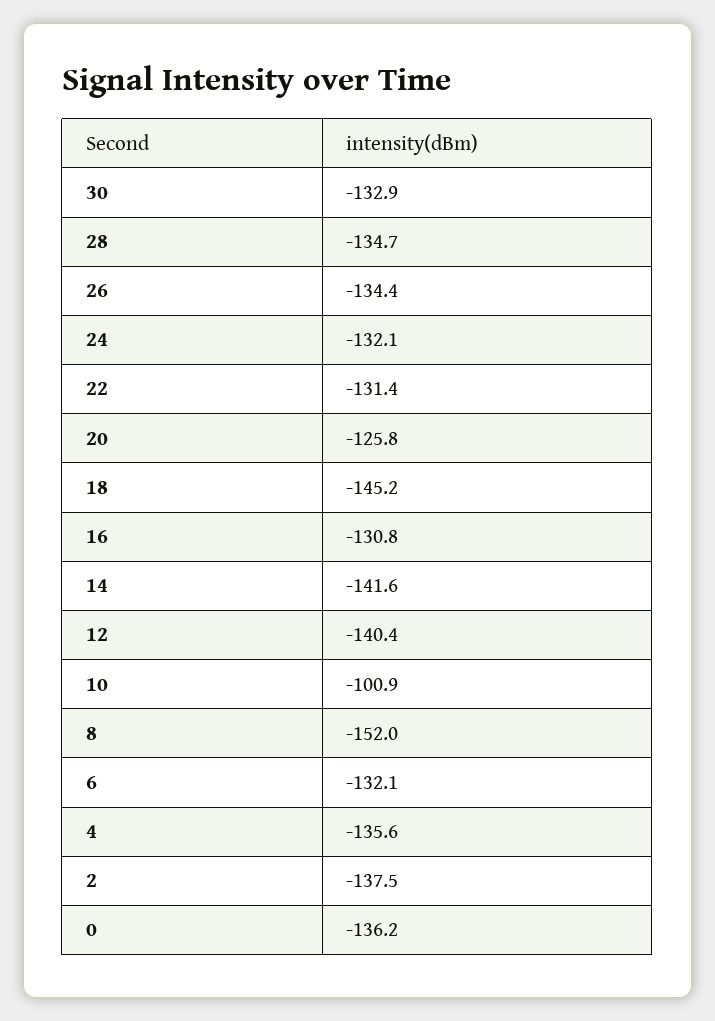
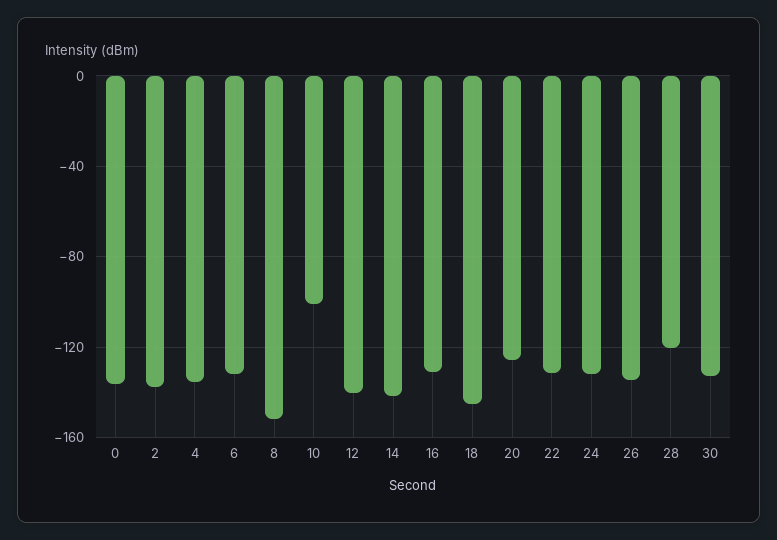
28: -134.7 -> -120

